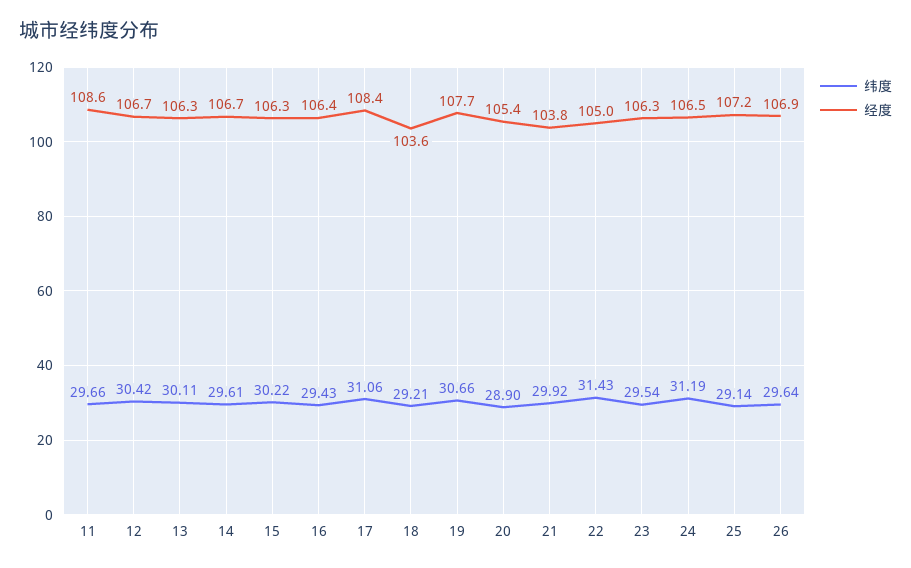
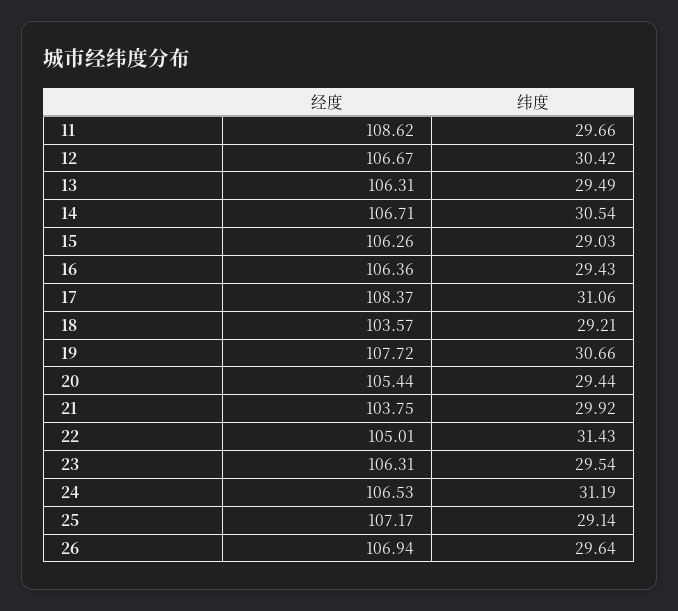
纬度, 13: 30.11 -> 29.49
纬度, 14: 29.61 -> 30.54
纬度, 15: 30.22 -> 29.03
纬度, 20: 28.9 -> 29.44

